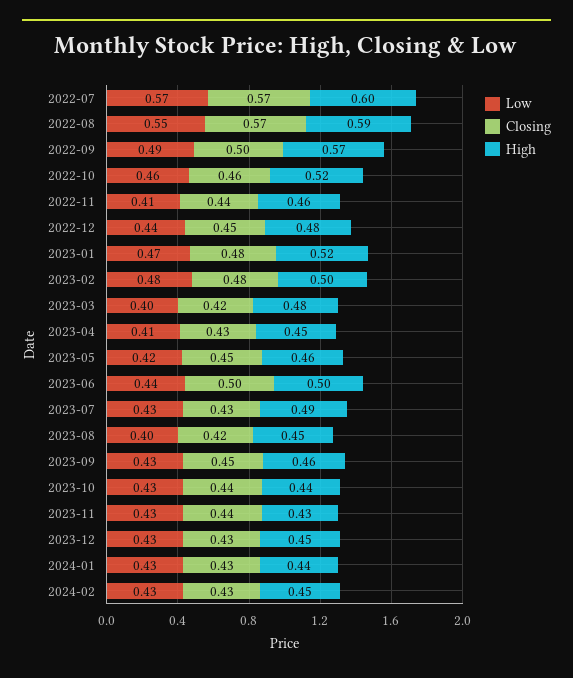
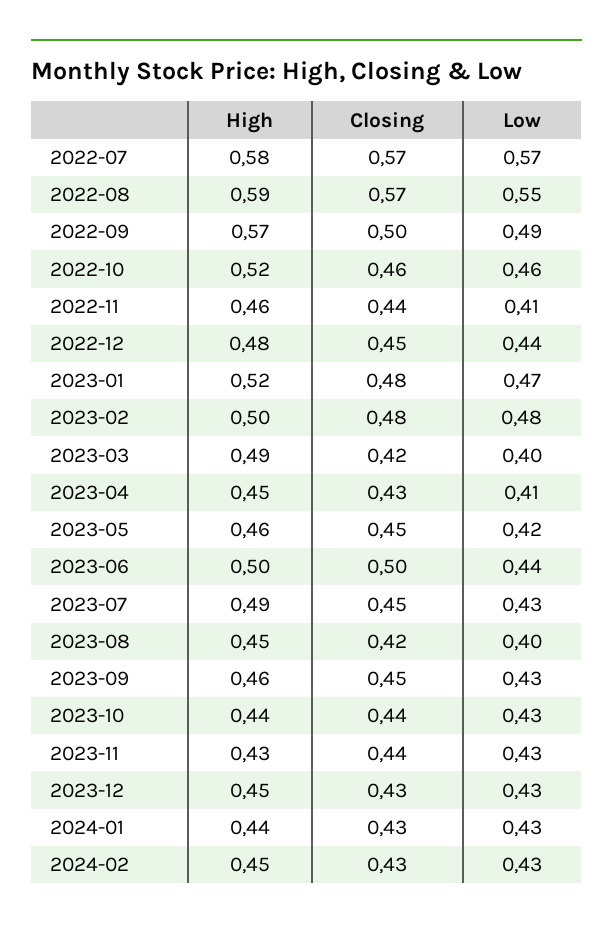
High, 2022-07: 0.6 -> 0.58
High, 2023-03: 0.48 -> 0.49
Closing, 2023-07: 0.43 -> 0.45

